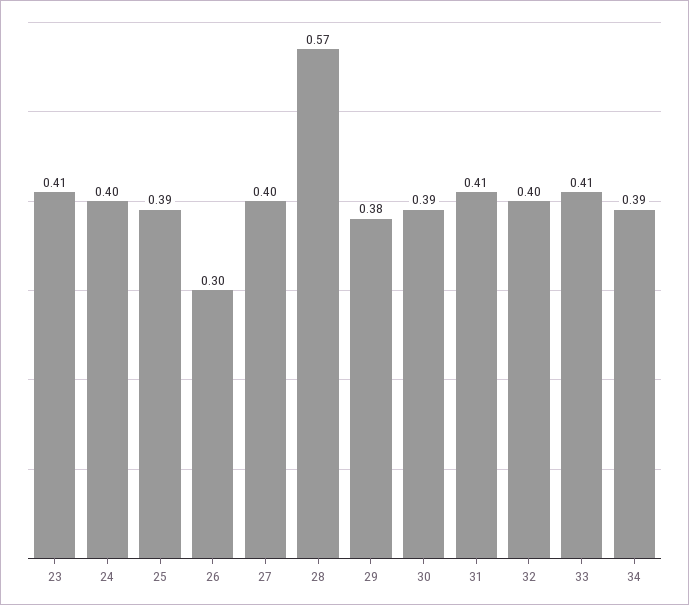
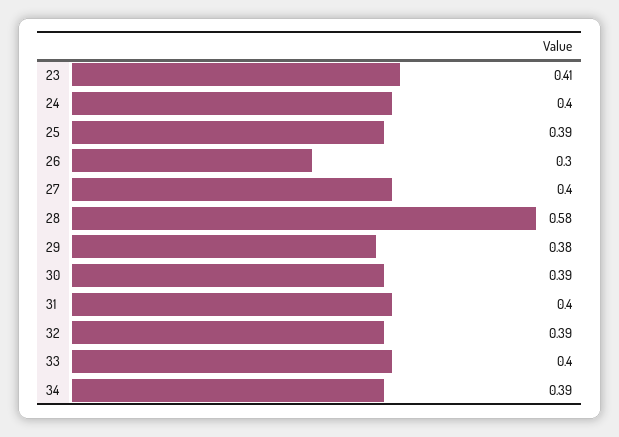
28: 0.57 -> 0.58
31: 0.41 -> 0.4
32: 0.4 -> 0.39
33: 0.41 -> 0.4

